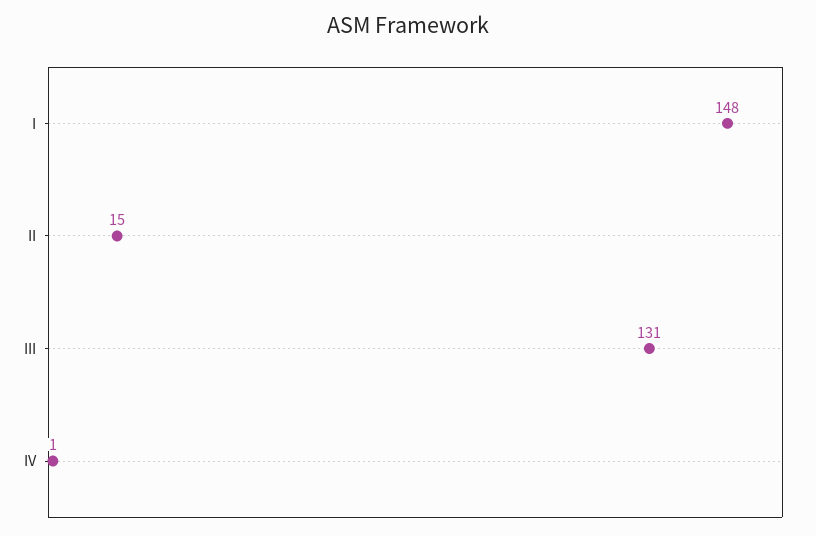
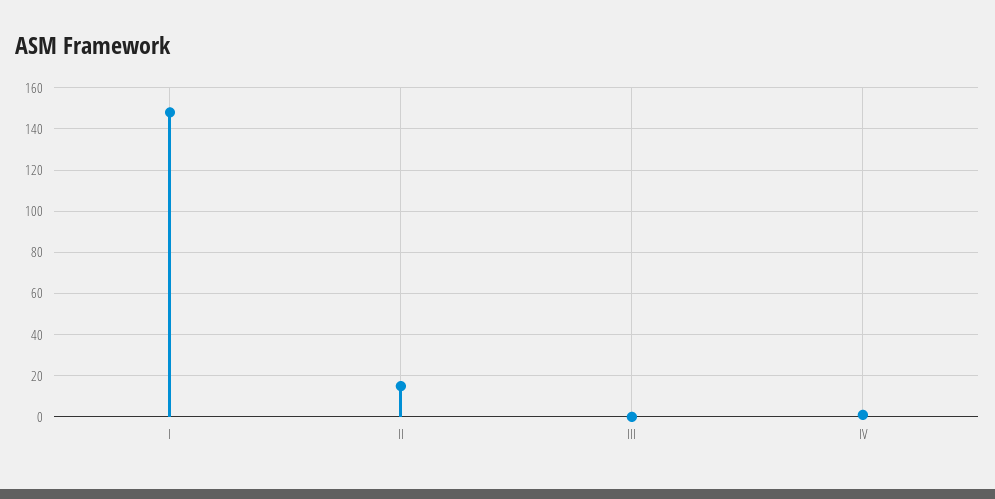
III: 131 -> 0

